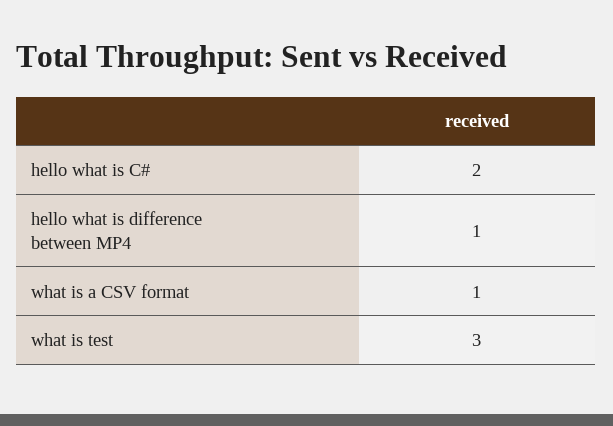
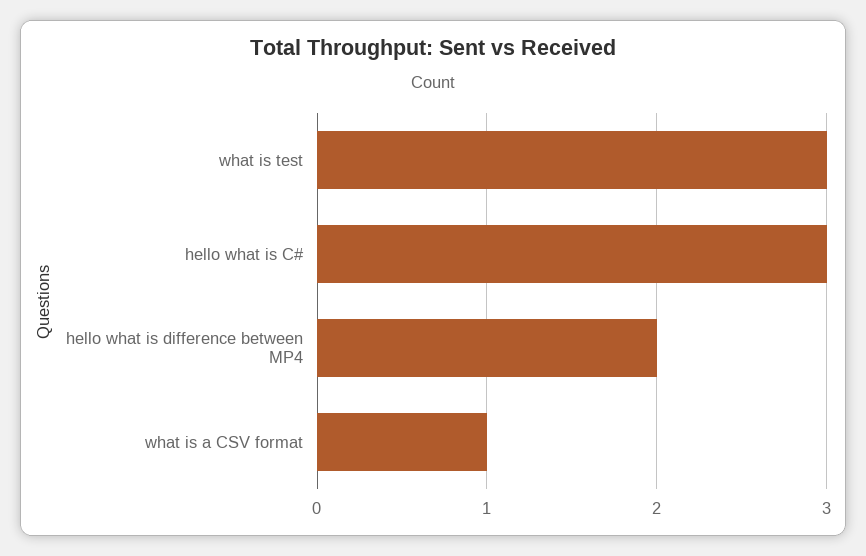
hello what is C#: 2 -> 3
hello what is difference between MP4: 1 -> 2

